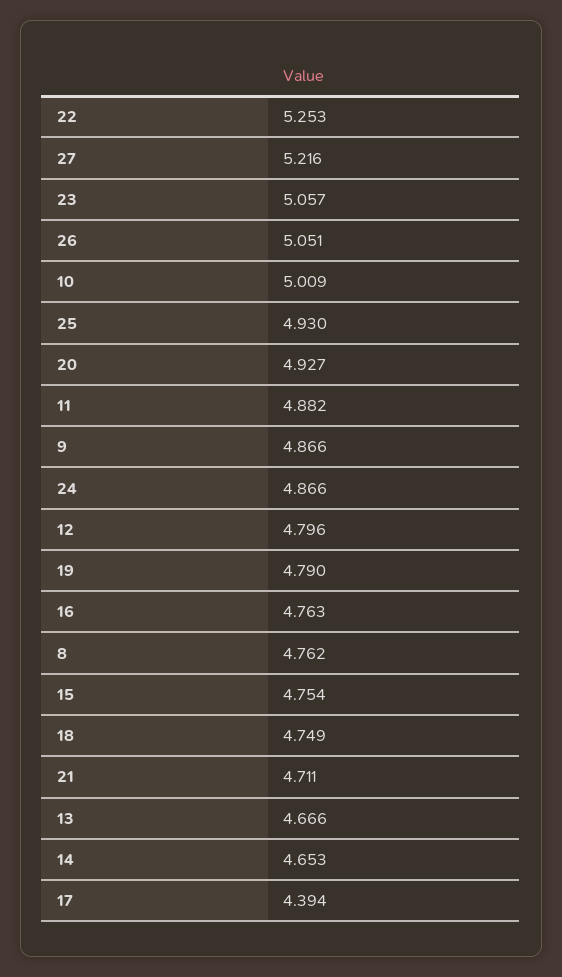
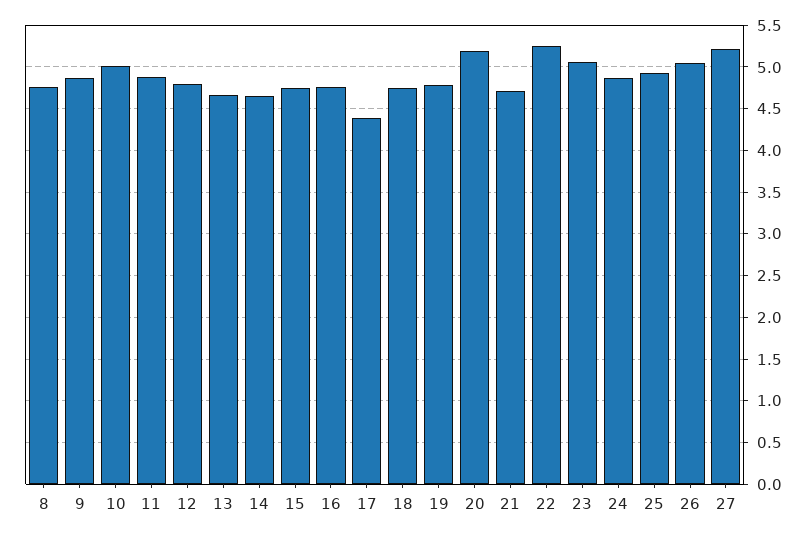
20: 4.927 -> 5.2

